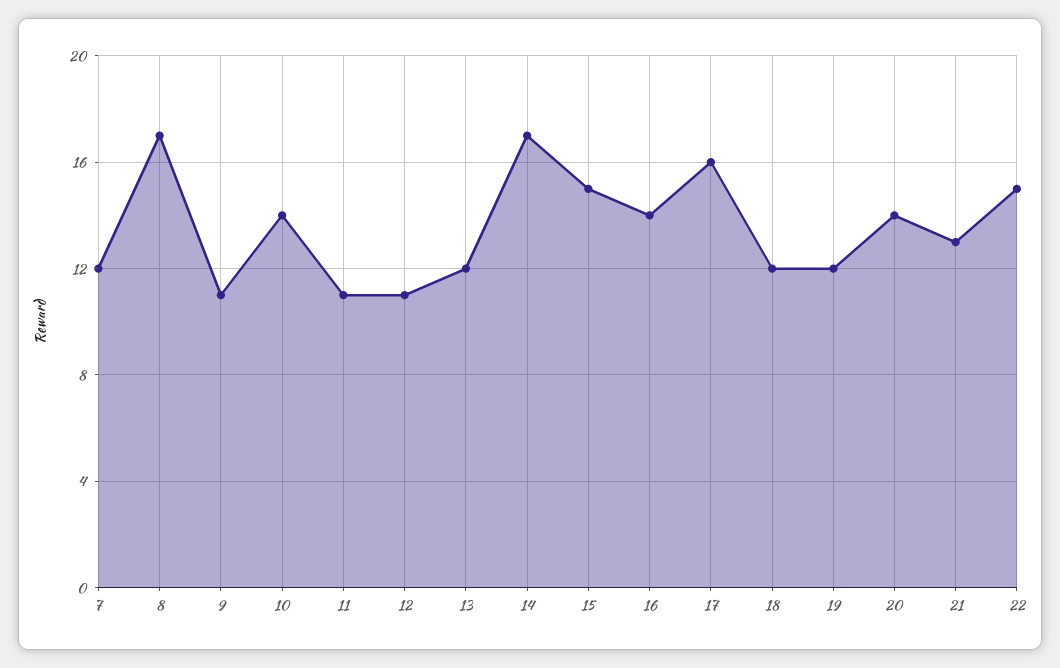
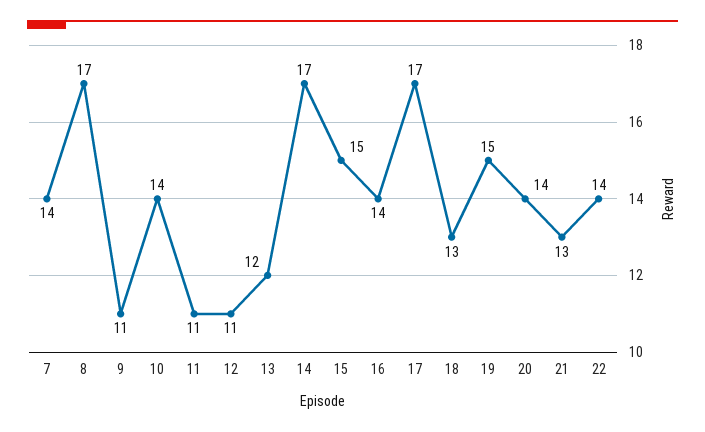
7: 12 -> 14
17: 16 -> 17
18: 12 -> 13
19: 12 -> 15
22: 15 -> 14

